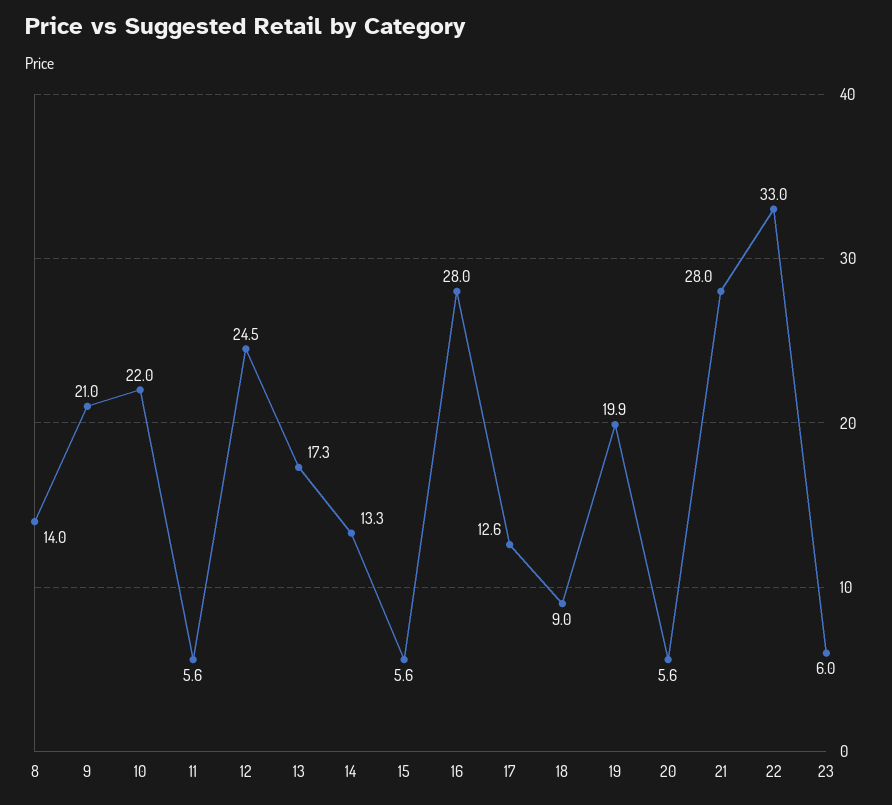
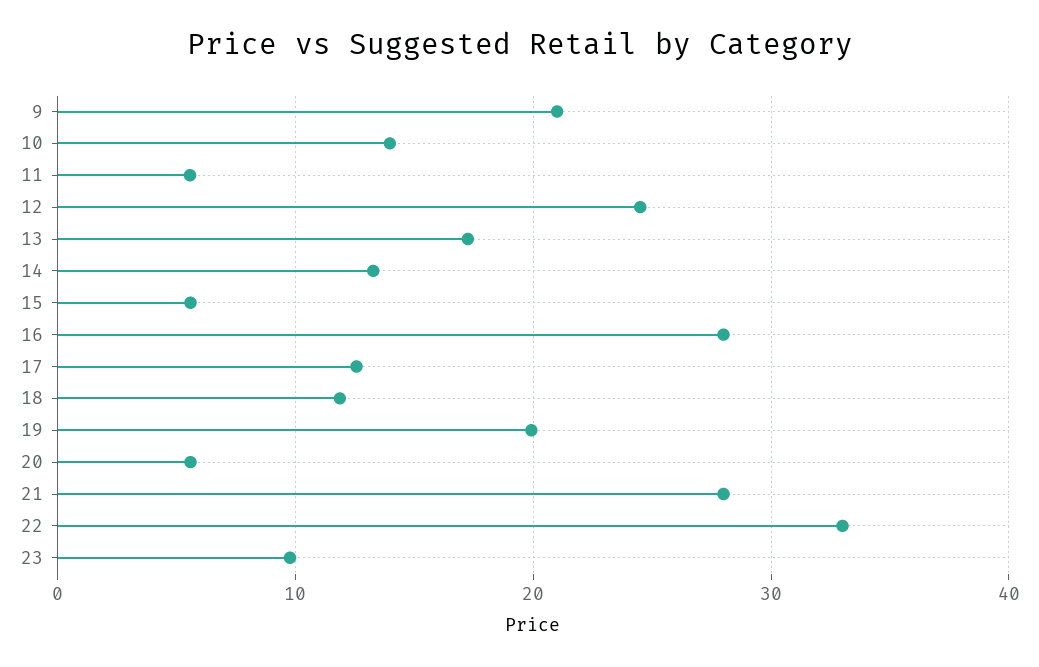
8: 14 -> none
10: 22 -> 14
18: 9 -> 12
23: 6 -> 10

